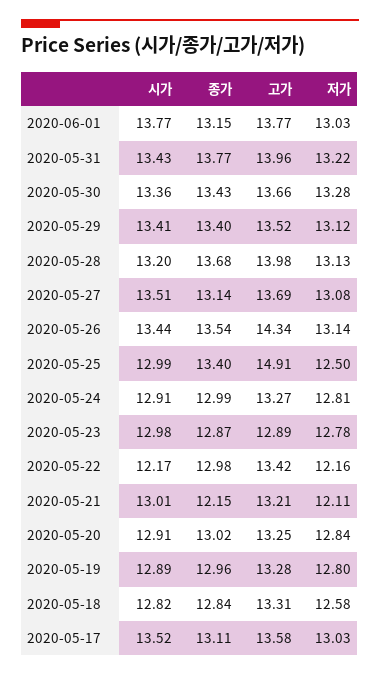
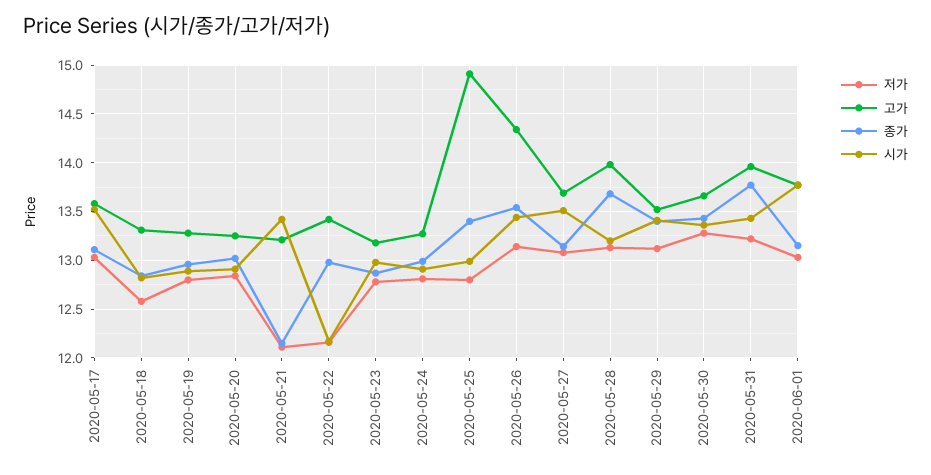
저가, 2020-05-25: 12.5 -> 12.8
고가, 2020-05-23: 12.89 -> 13.2
시가, 2020-05-21: 13.01 -> 13.4

